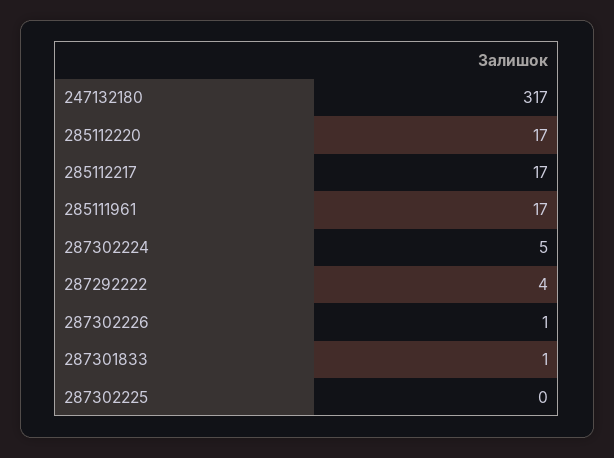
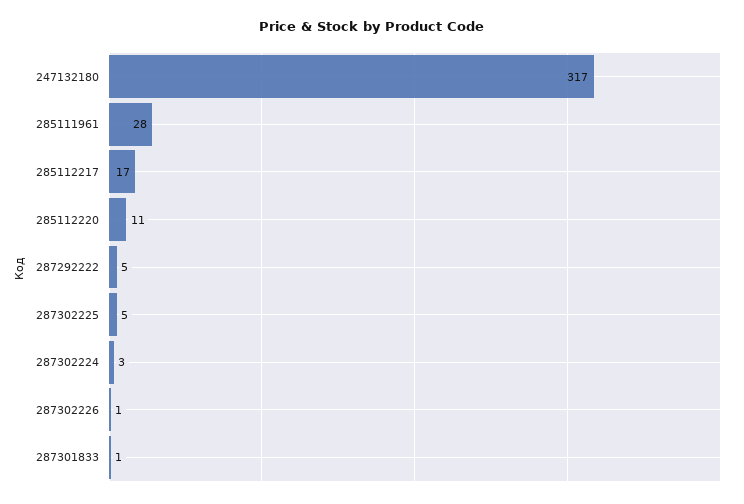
285112220: 17 -> 11
285111961: 17 -> 28
287302224: 5 -> 3
287292222: 4 -> 5
287302225: 0 -> 5

